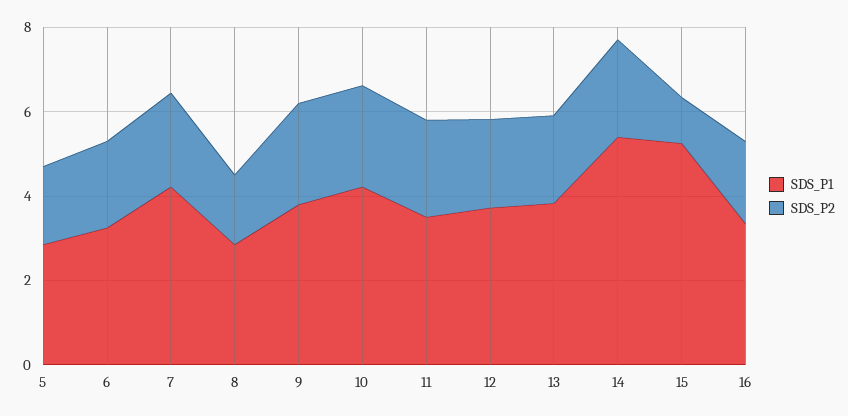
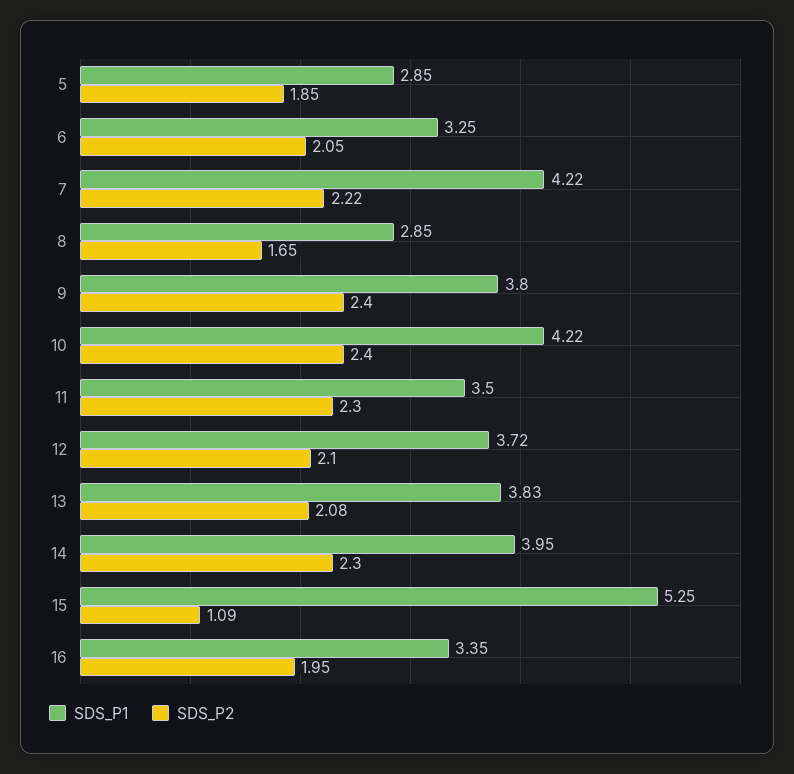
SDS_P1, 14: 5.5 -> 3.95

